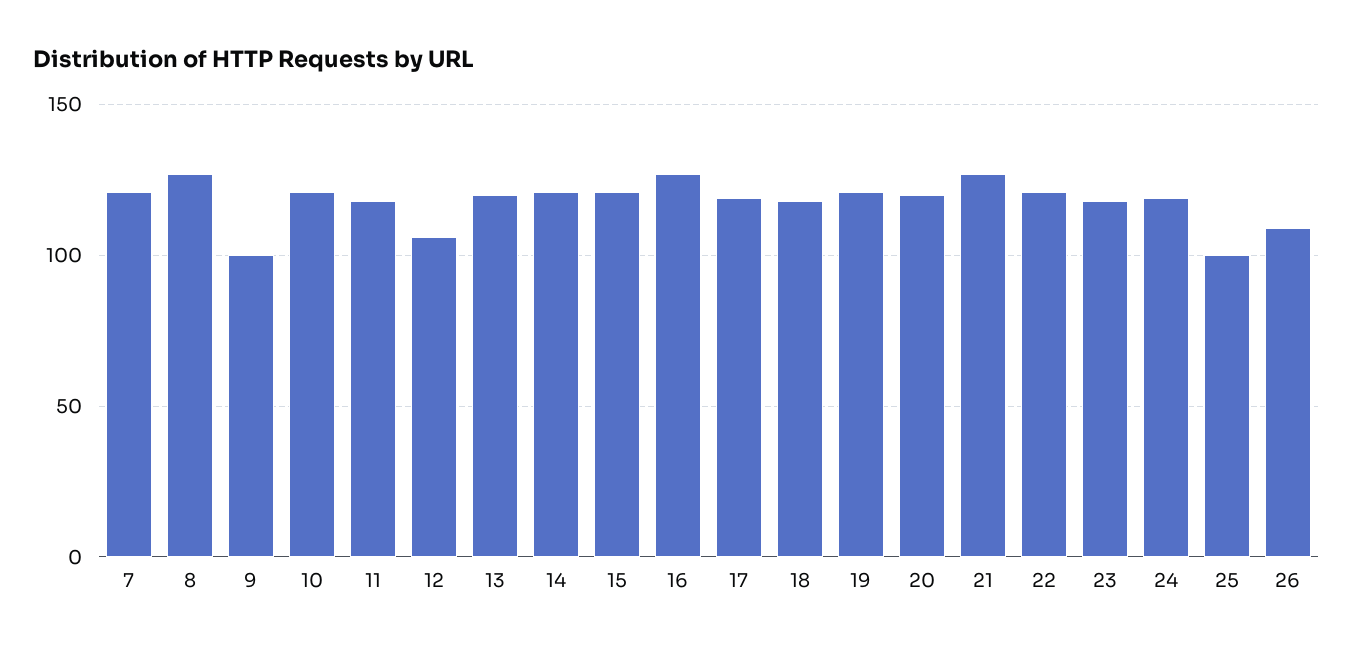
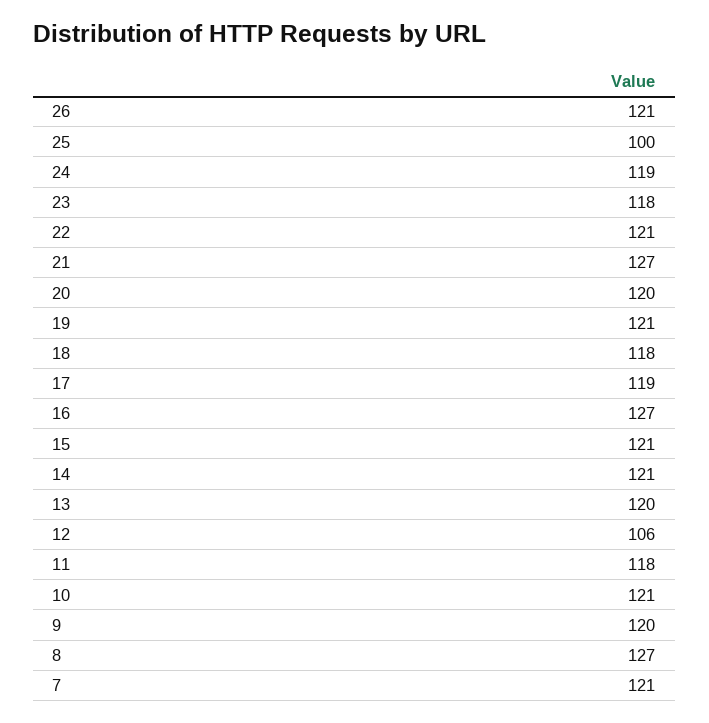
9: 100 -> 120
26: 110 -> 121

